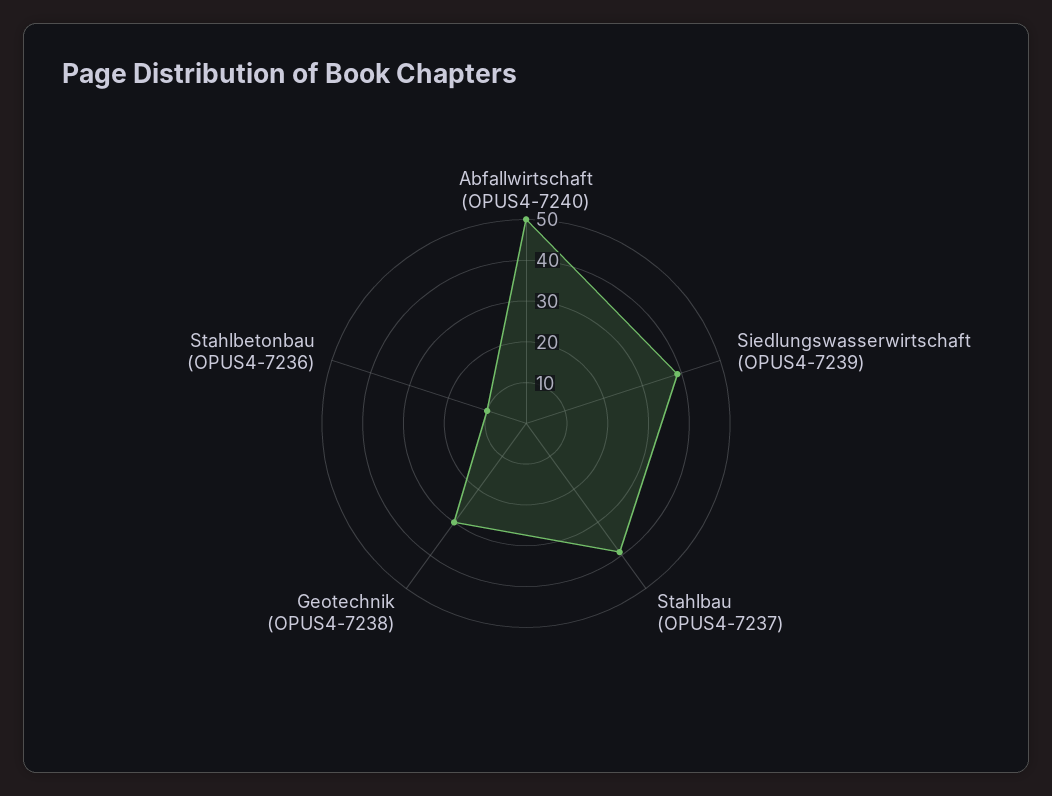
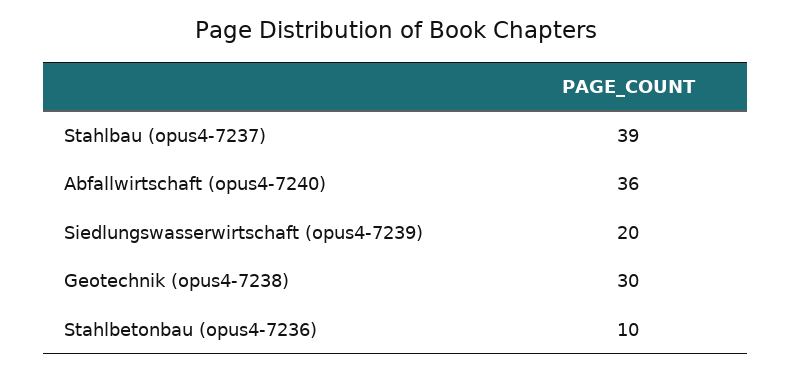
Abfallwirtschaft (OPUS4-7240): 50 -> 36
Siedlungswasserwirtschaft (OPUS4-7239): 40 -> 20

